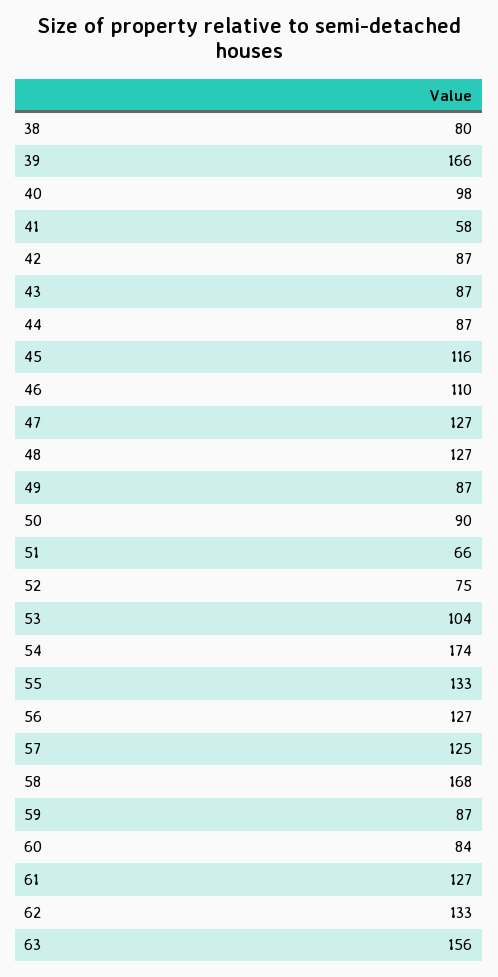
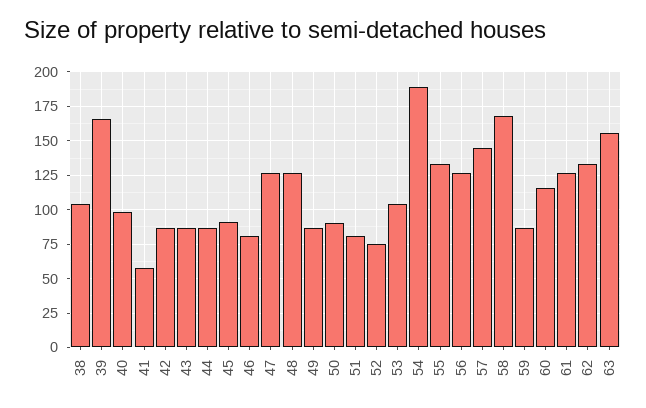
38: 80 -> 105
45: 116 -> 90
46: 110 -> 80
51: 66 -> 80
54: 174 -> 190
57: 125 -> 145
60: 84 -> 115

